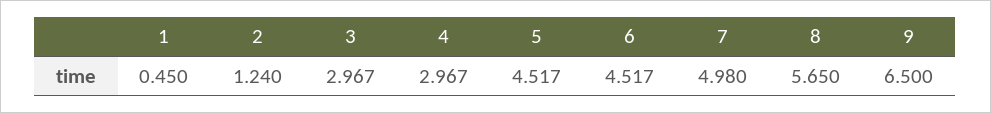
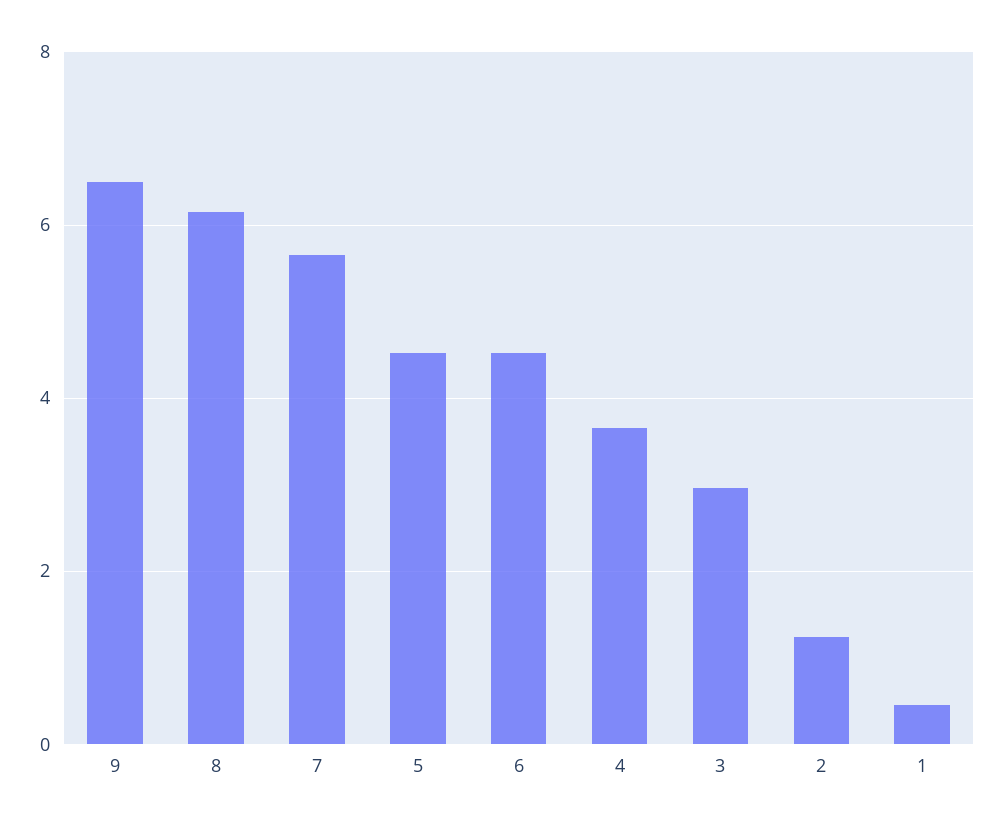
4: 2.967 -> 3.6
7: 4.98 -> 5.6
8: 5.65 -> 6.2

